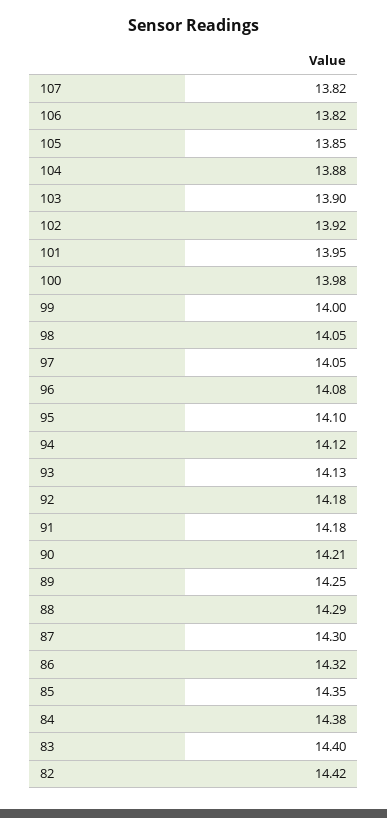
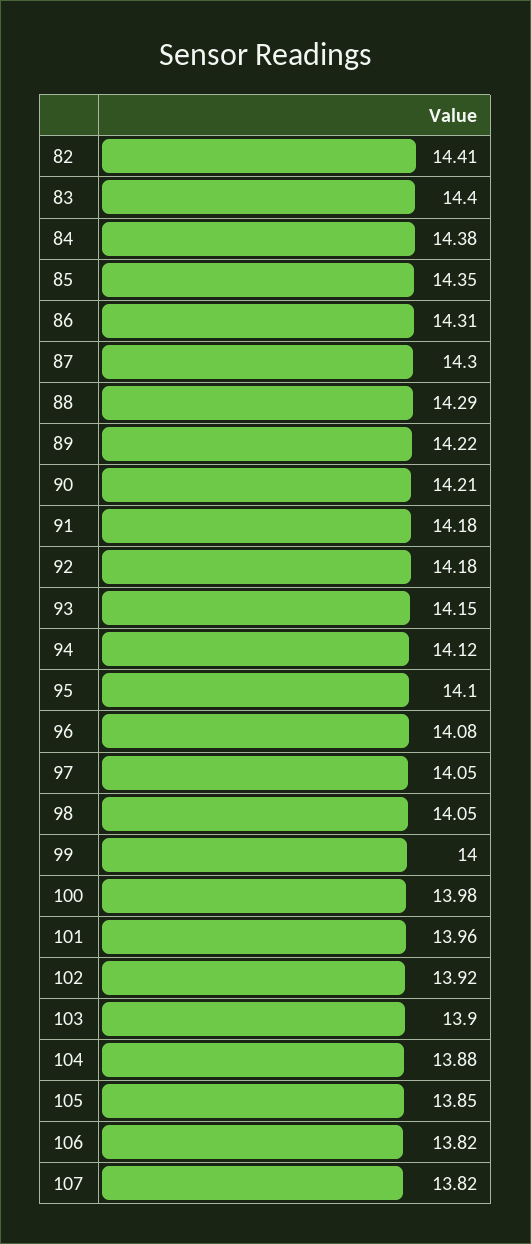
101: 13.95 -> 13.96
93: 14.13 -> 14.15
89: 14.25 -> 14.22
86: 14.32 -> 14.31
82: 14.42 -> 14.41

